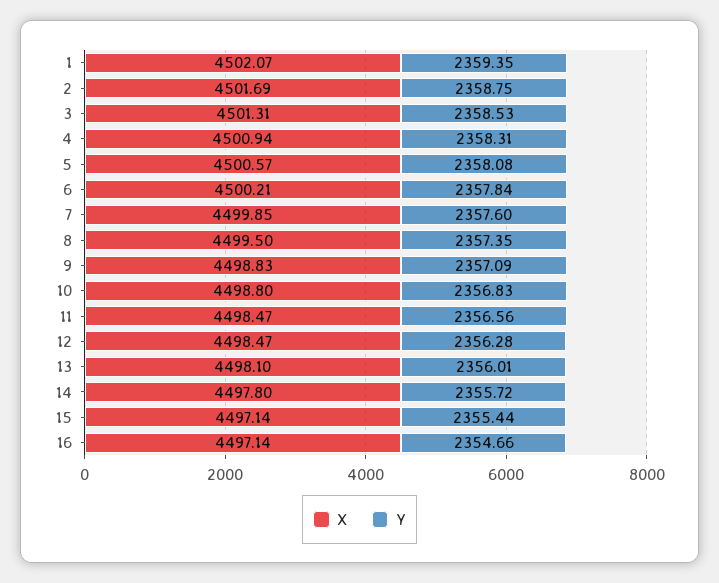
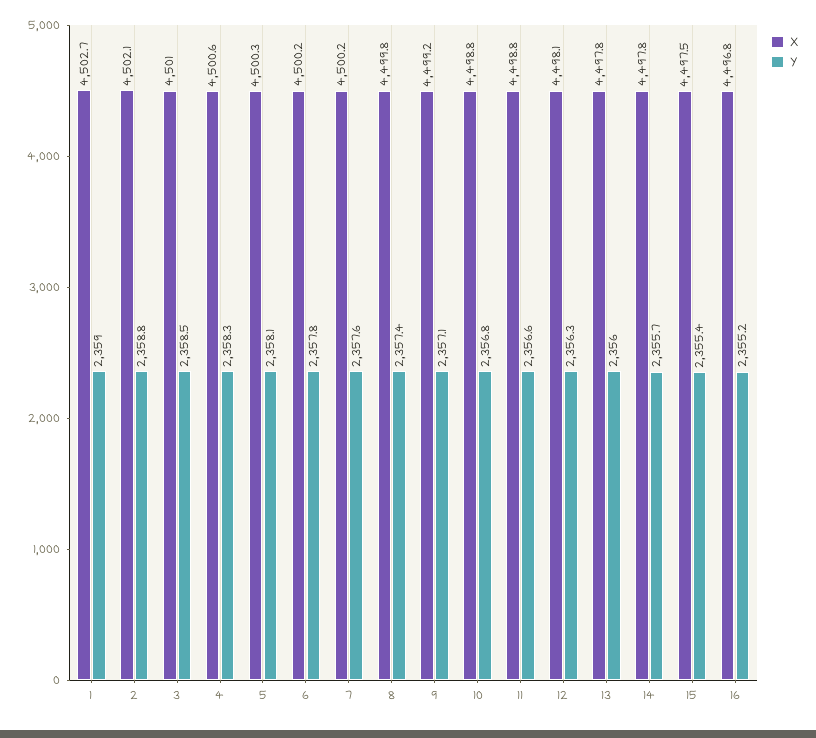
X, 1: 4502.07 -> 4502.7
Y, 1: 2359.35 -> 2359
X, 2: 4501.69 -> 4502.1
X, 3: 4501.31 -> 4501
X, 4: 4500.94 -> 4500.6
X, 5: 4500.57 -> 4500.3
X, 7: 4499.85 -> 4500.2
X, 8: 4499.5 -> 4499.8
X, 9: 4498.83 -> 4499.2
X, 11: 4498.47 -> 4498.8
X, 12: 4498.47 -> 4498.1
X, 13: 4498.1 -> 4497.8
X, 15: 4497.14 -> 4497.5
X, 16: 4497.14 -> 4496.8
Y, 16: 2354.66 -> 2355.2

